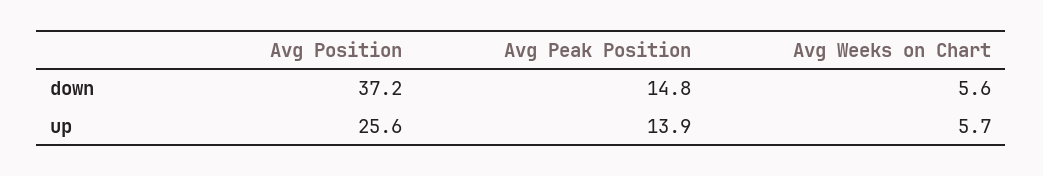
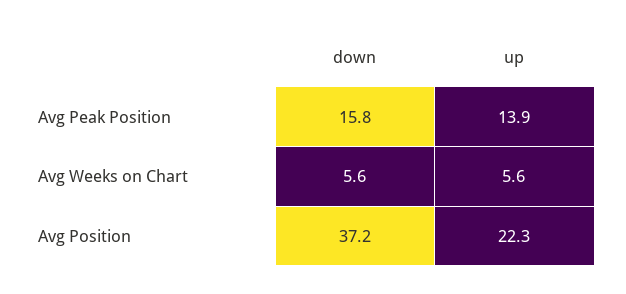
Avg Peak Position, down: 14.8 -> 15.8
Avg Position, up: 25.6 -> 22.3
Avg Weeks on Chart, up: 5.7 -> 5.6

